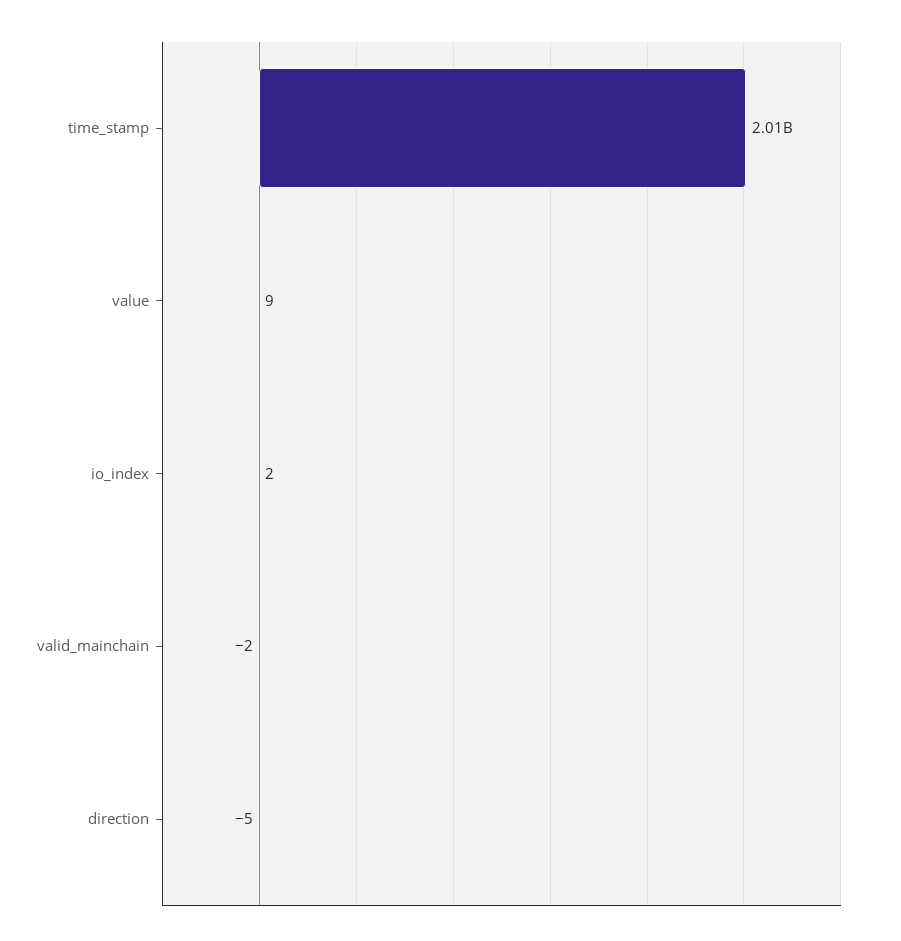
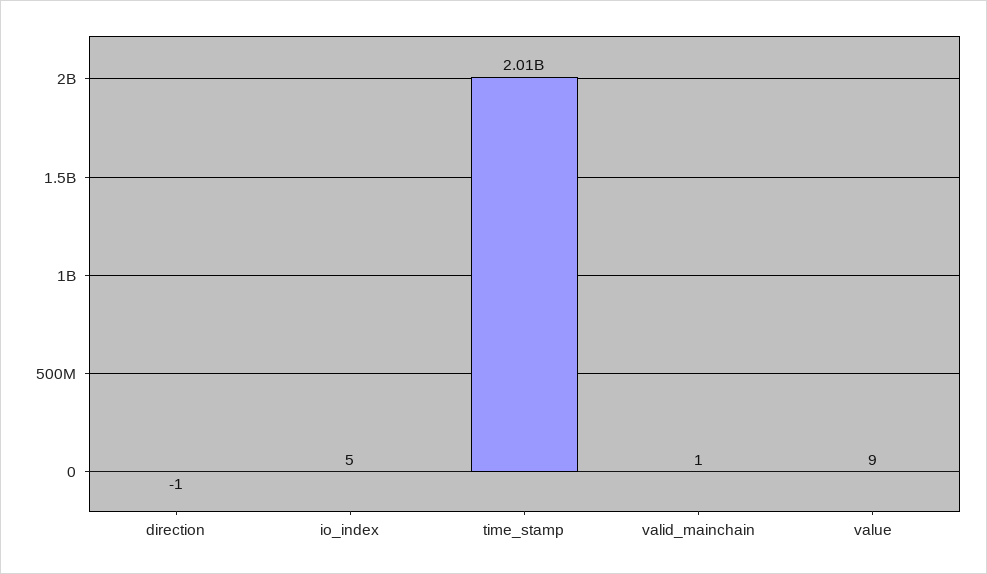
io_index: 2 -> 5
valid_mainchain: -2 -> 1
direction: -5 -> -1

